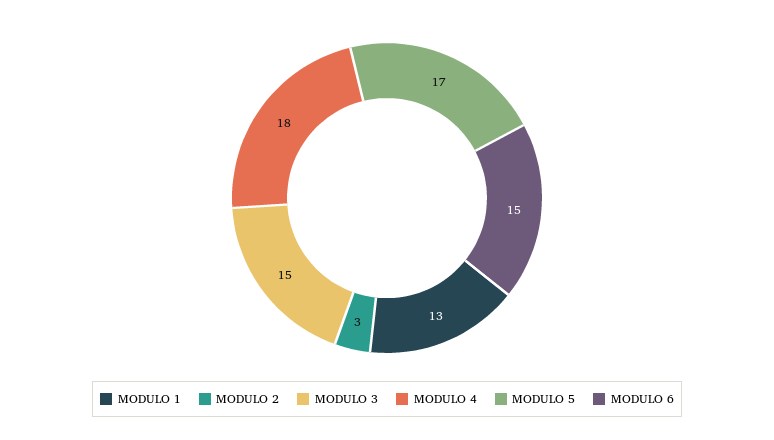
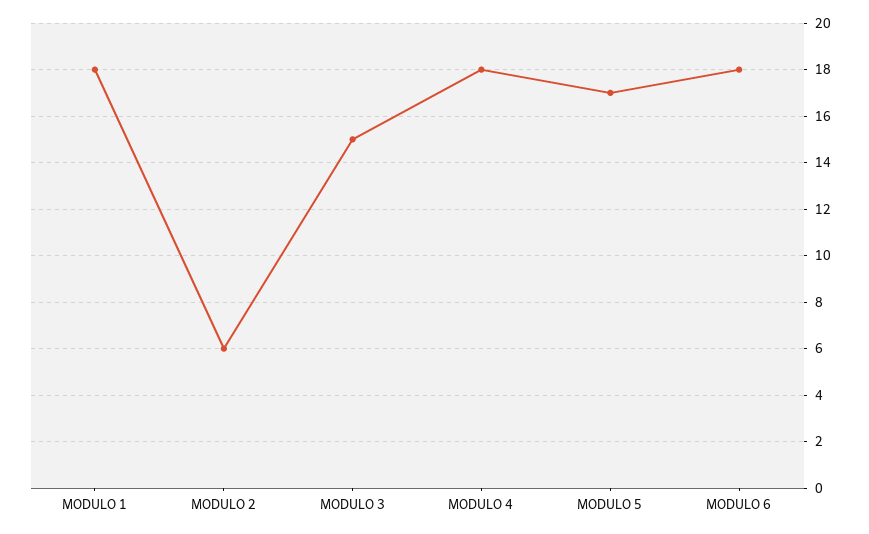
MODULO 1: 13 -> 18
MODULO 2: 3 -> 6
MODULO 6: 15 -> 18

